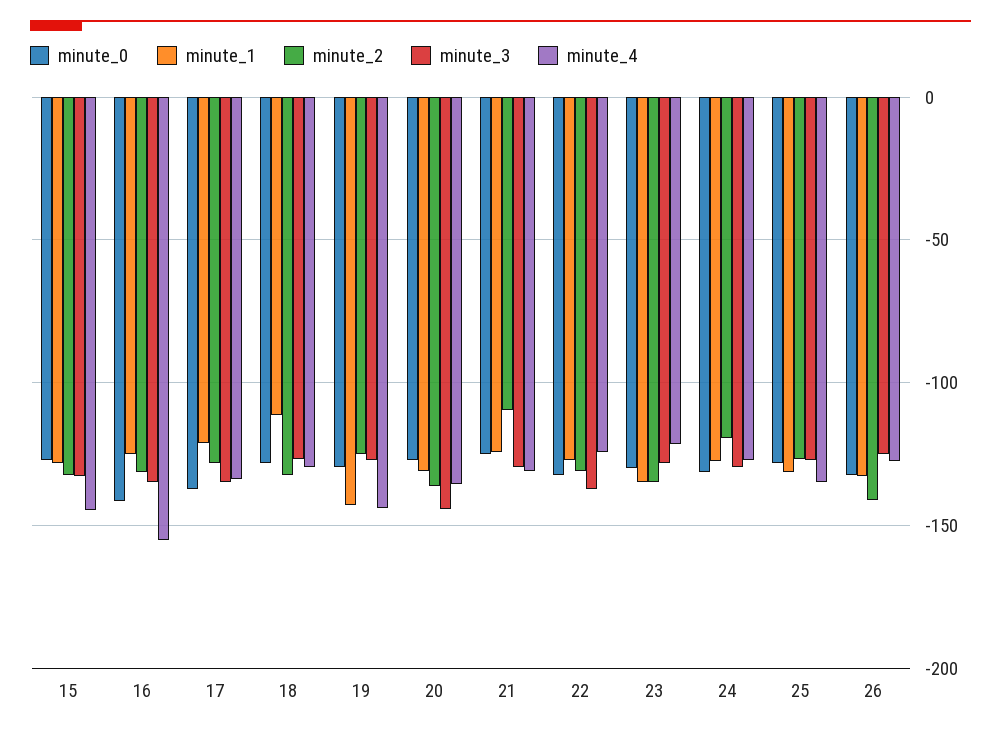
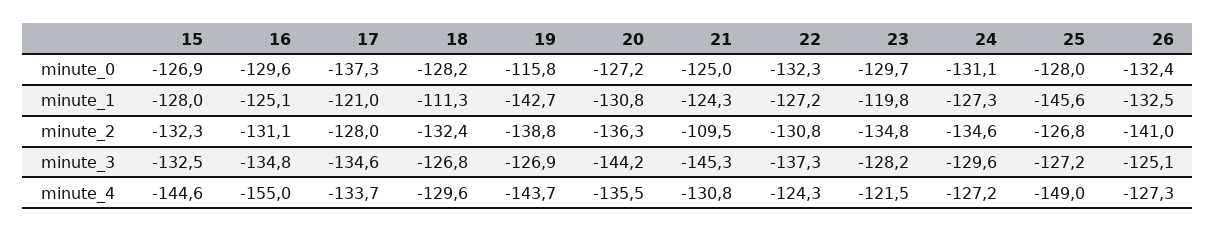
minute_0, 16: -140 -> -129.6
minute_0, 19: -130 -> -115.8
minute_2, 19: -125 -> -138.8
minute_3, 21: -130 -> -145.3
minute_1, 23: -135 -> -119.8
minute_2, 24: -120 -> -134.6
minute_1, 25: -130 -> -145.6
minute_4, 25: -135 -> -149

